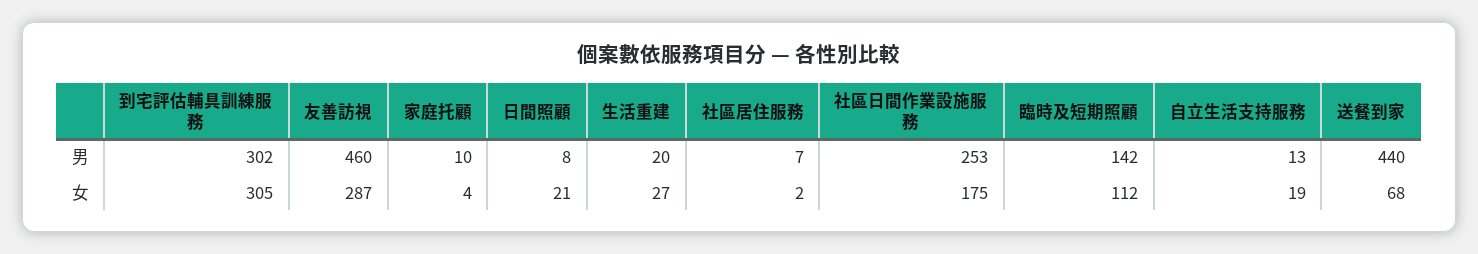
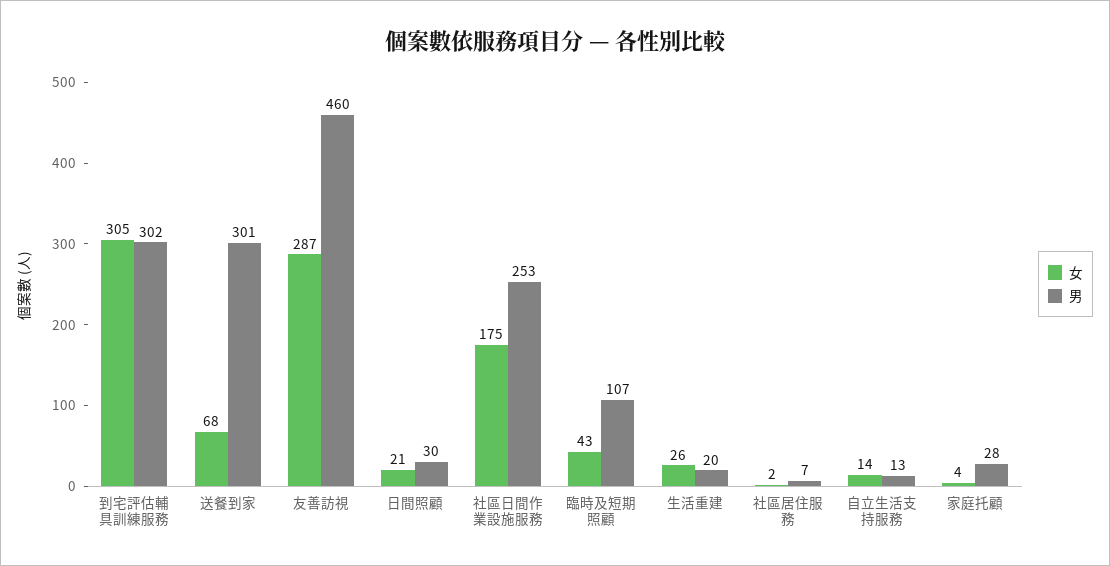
男, 家庭托顧: 10 -> 28
男, 日間照顧: 8 -> 30
男, 臨時及短期照顧: 142 -> 107
男, 送餐到家: 440 -> 301
女, 生活重建: 27 -> 26
女, 臨時及短期照顧: 112 -> 43
女, 自立生活支持服務: 19 -> 14

